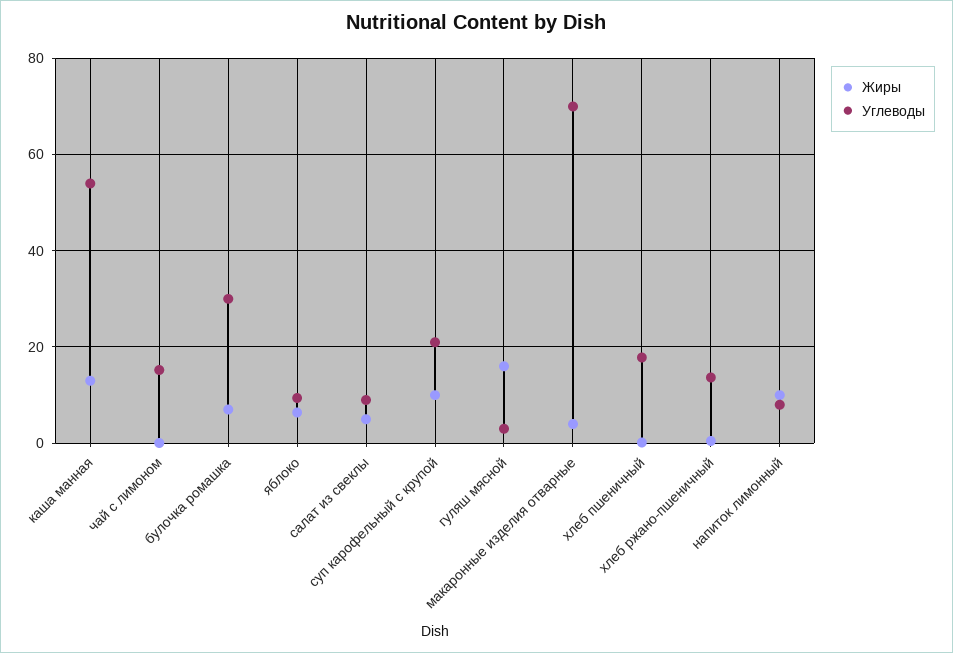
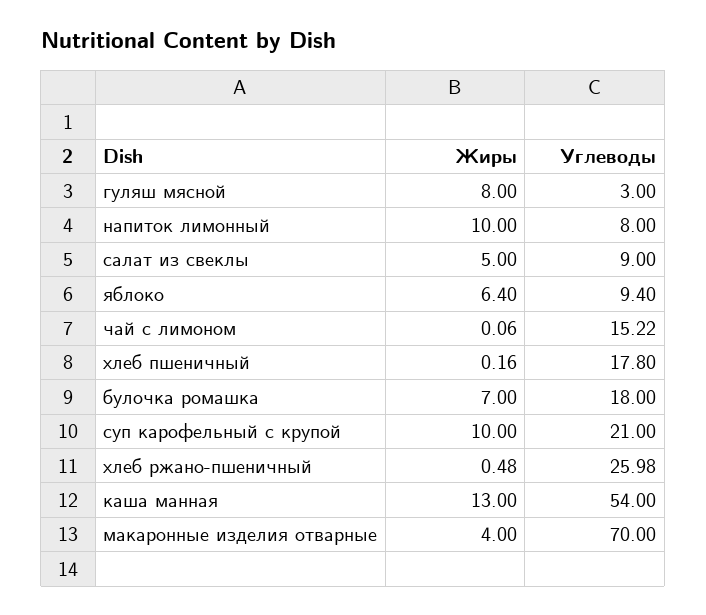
Углеводы, булочка ромашка: 30 -> 18
Жиры, гуляш мясной: 16 -> 8
Углеводы, хлеб ржано-пшеничный: 14 -> 25.98

